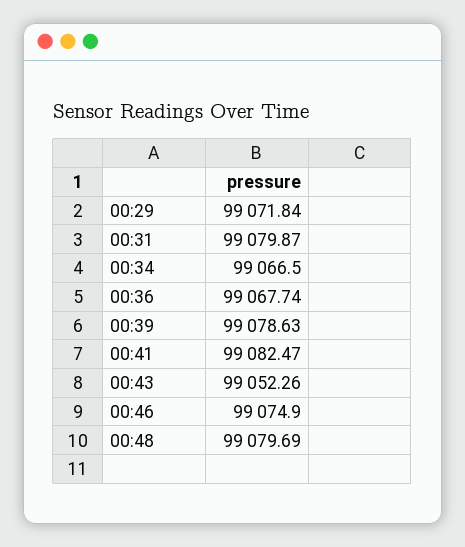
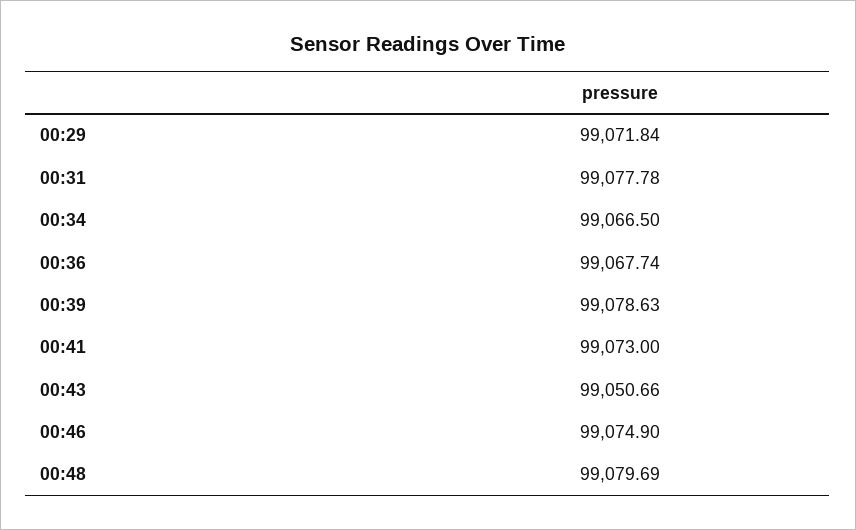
00:31: 99079.87 -> 99077.78
00:41: 99082.47 -> 99073
00:43: 99052.26 -> 99050.66

